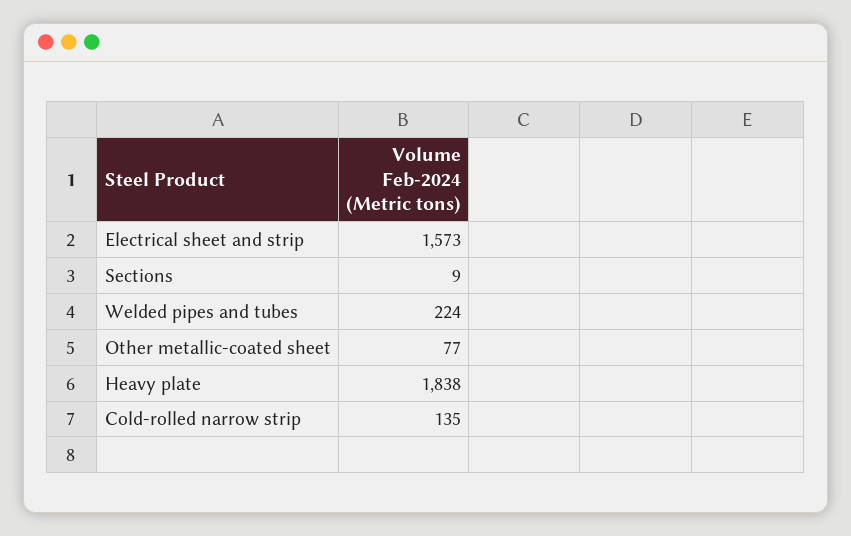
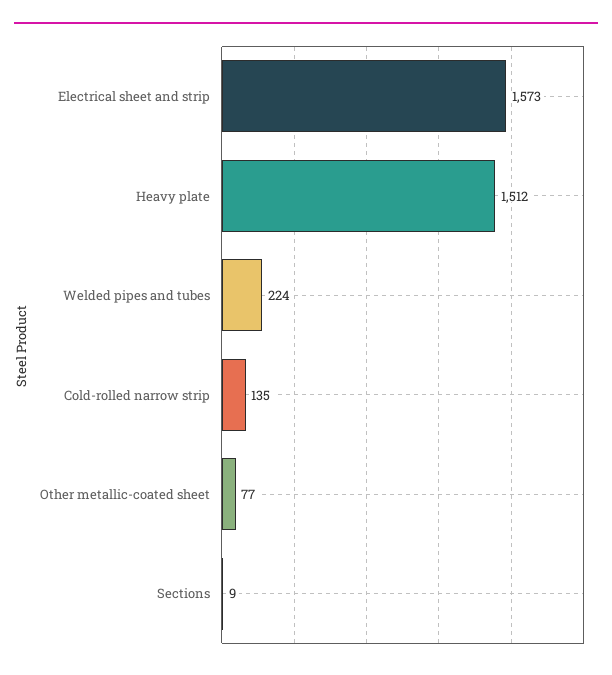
Heavy plate: 1838 -> 1512

